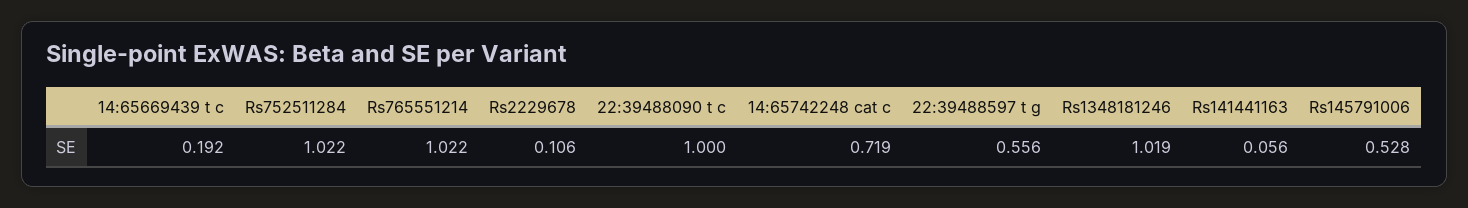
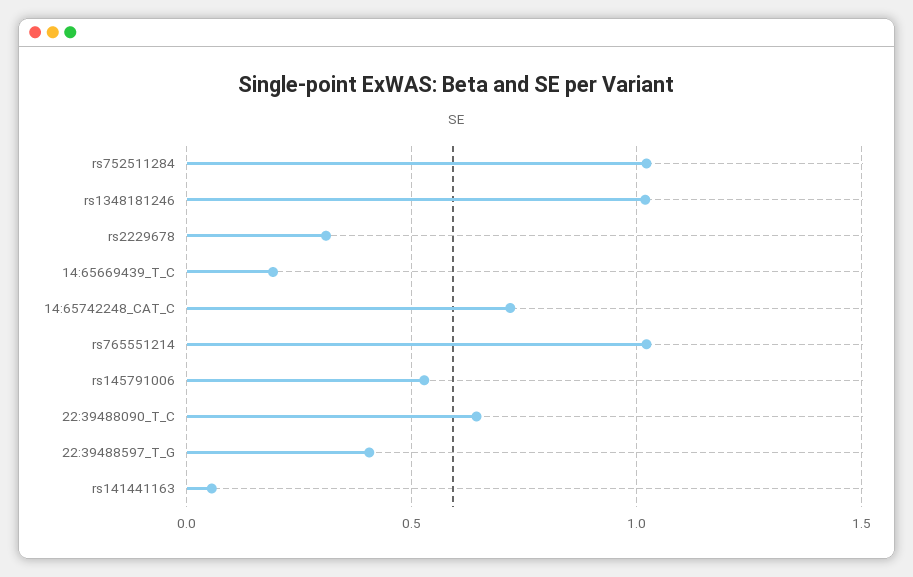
Rs2229678: 0.106 -> 0.3
22:39488090 t c: 1 -> 0.65
22:39488597 t g: 0.556 -> 0.4

